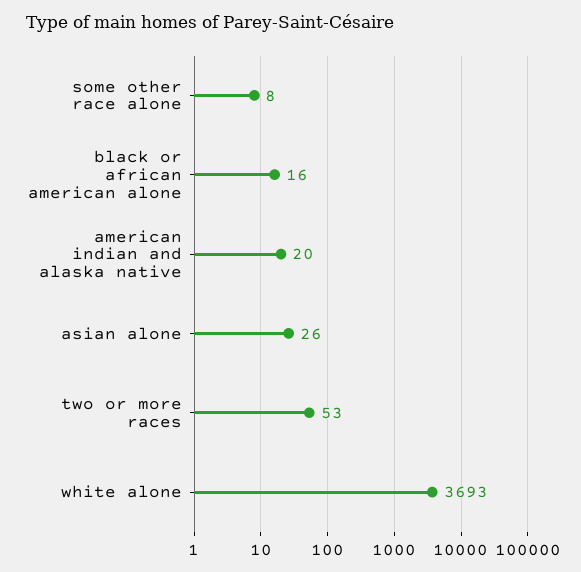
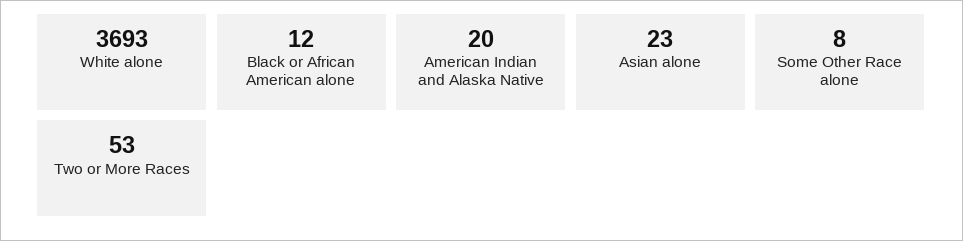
black or african american alone: 16 -> 12
asian alone: 26 -> 23

